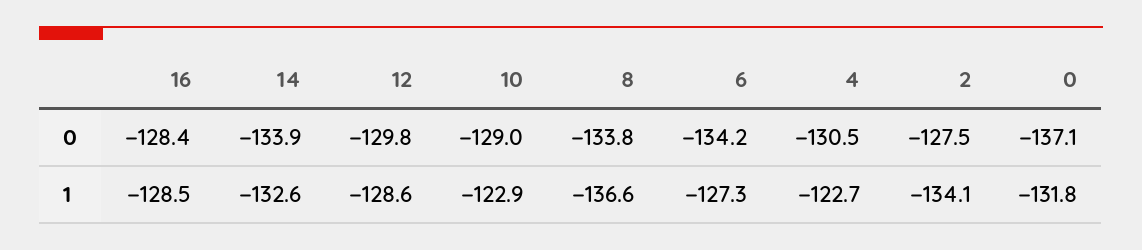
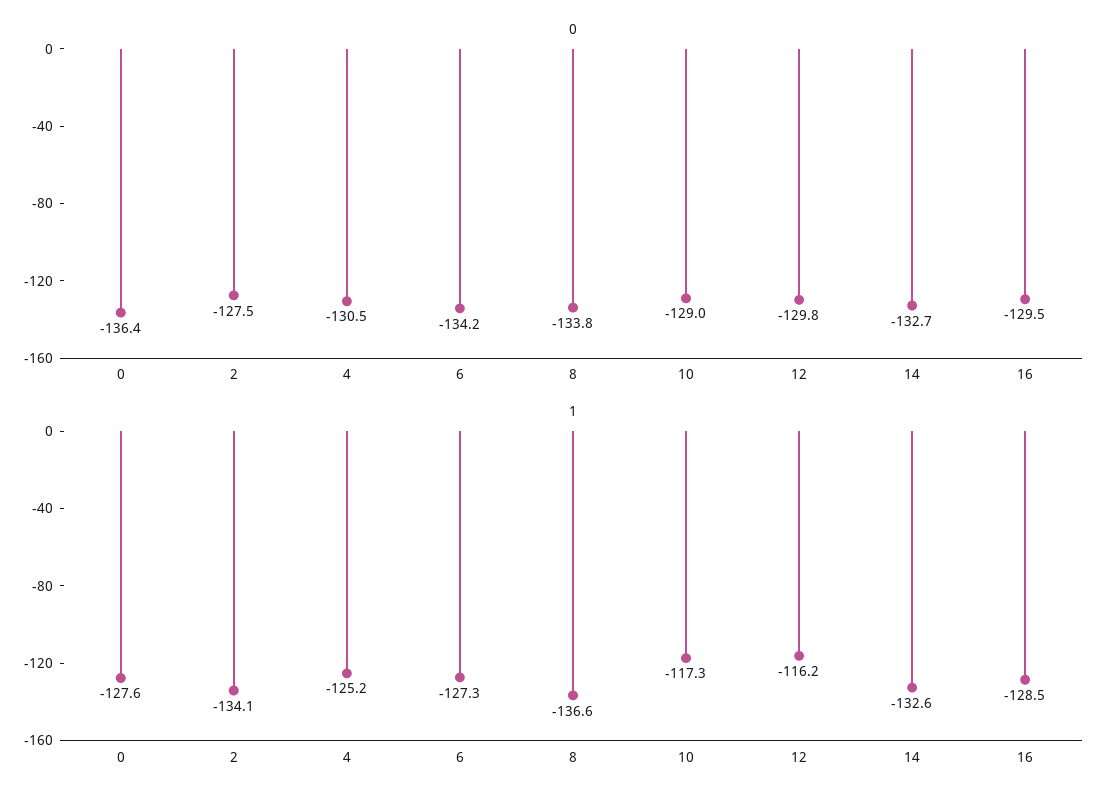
0, 16: -128.4 -> -129.5
0, 14: -133.9 -> -132.7
0, 0: -137.1 -> -136.4
1, 12: -128.6 -> -116.2
1, 10: -122.9 -> -117.3
1, 4: -122.7 -> -125.2
1, 0: -131.8 -> -127.6

